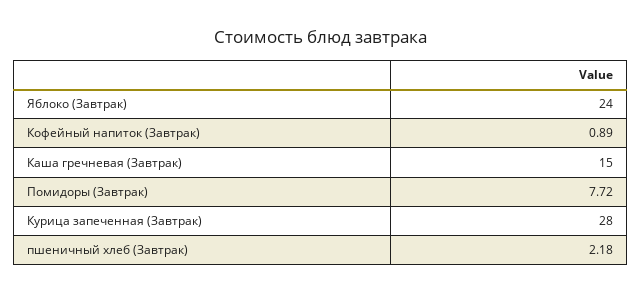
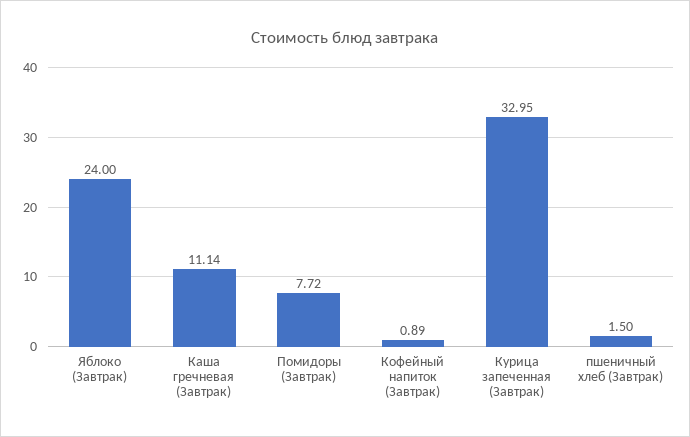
Каша гречневая (Завтрак): 15 -> 11.14
Курица запеченная (Завтрак): 28 -> 32.95
пшеничный хлеб (Завтрак): 2.18 -> 1.5

